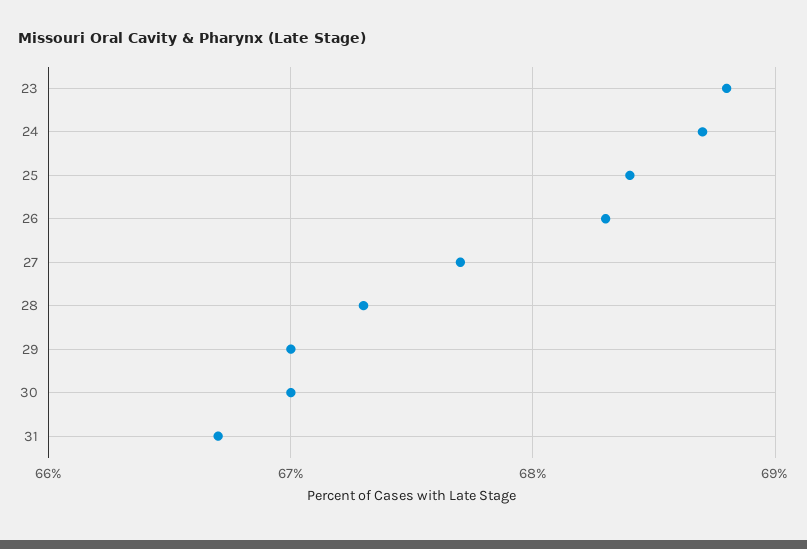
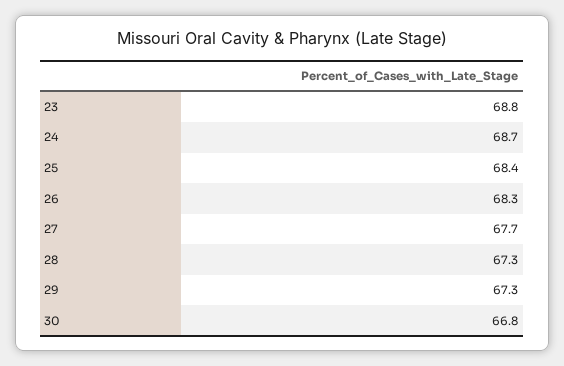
29: 67 -> 67.3
30: 67 -> 66.8
31: 66.7 -> none

